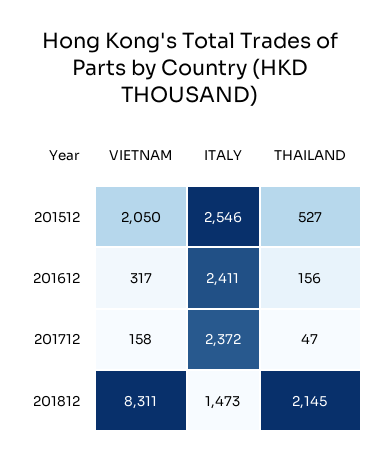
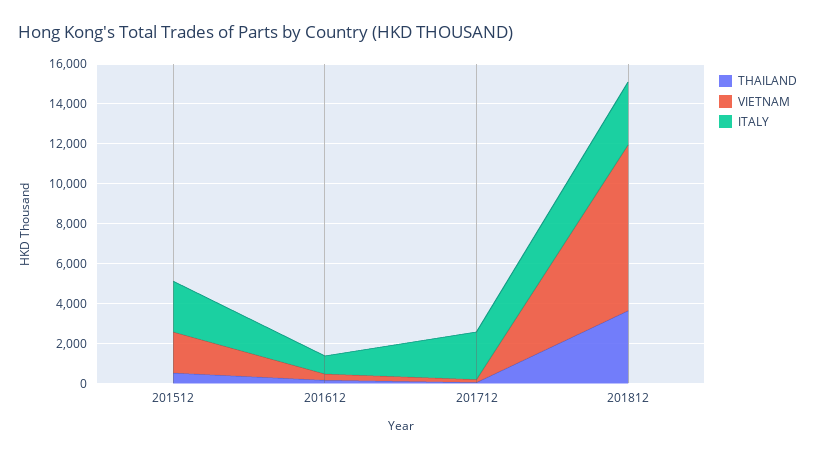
ITALY, 201612: 2411 -> 1000
ITALY, 201812: 1473 -> 3000
THAILAND, 201812: 2145 -> 3500

